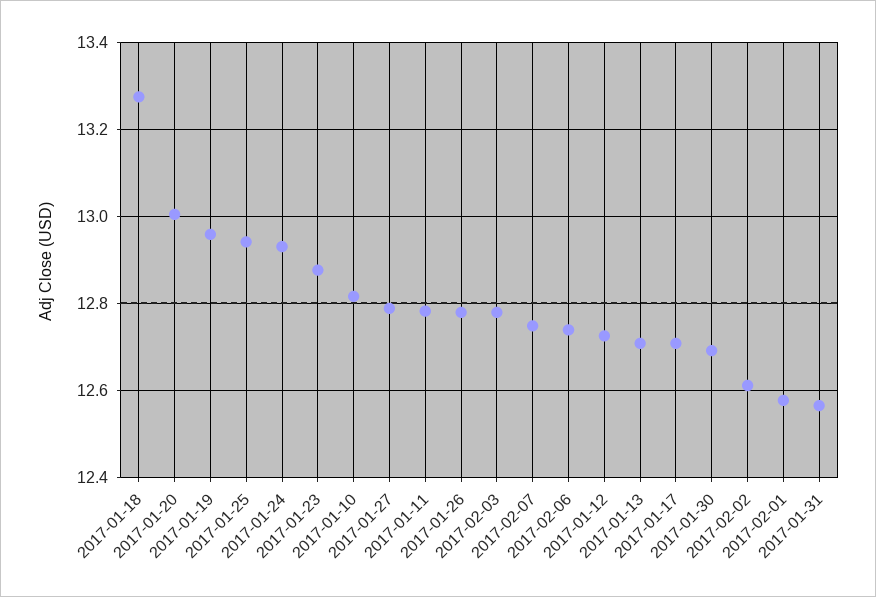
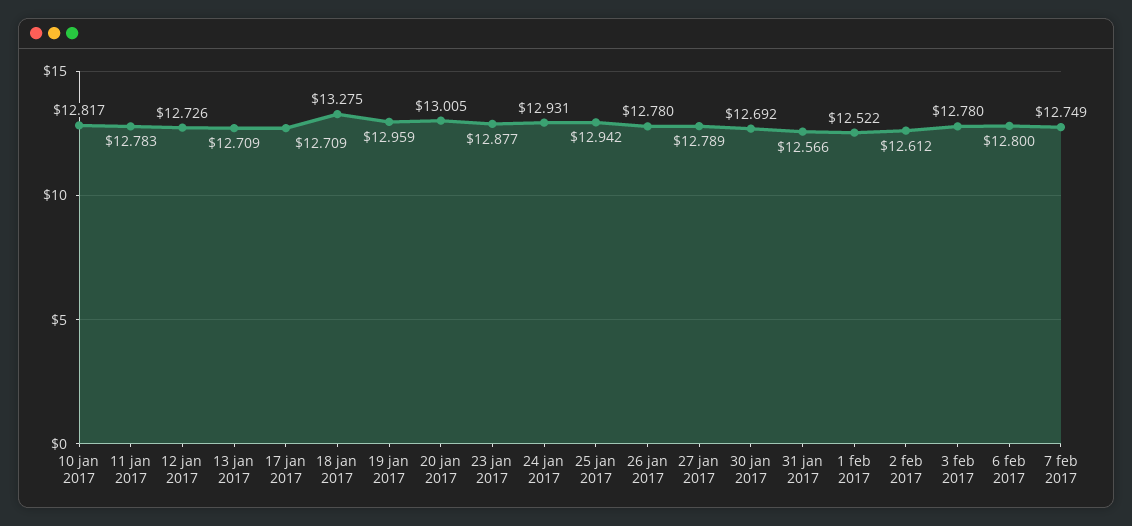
2017-02-06: 12.74 -> 12.8
2017-02-01: 12.58 -> 12.522

